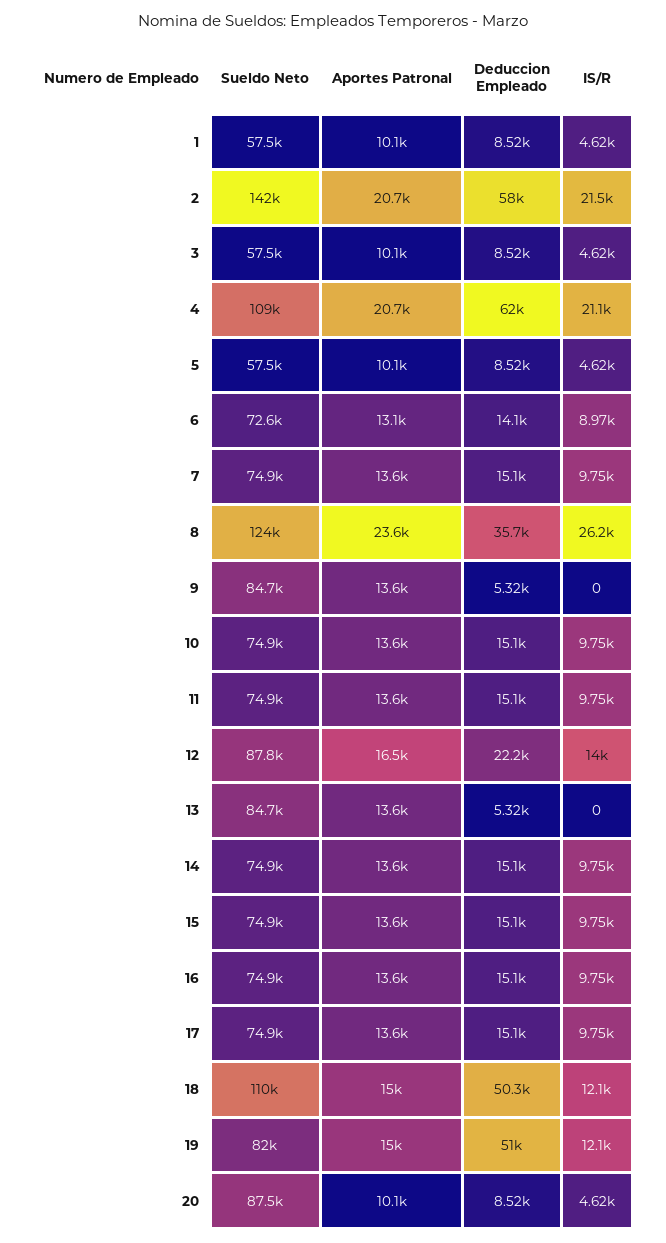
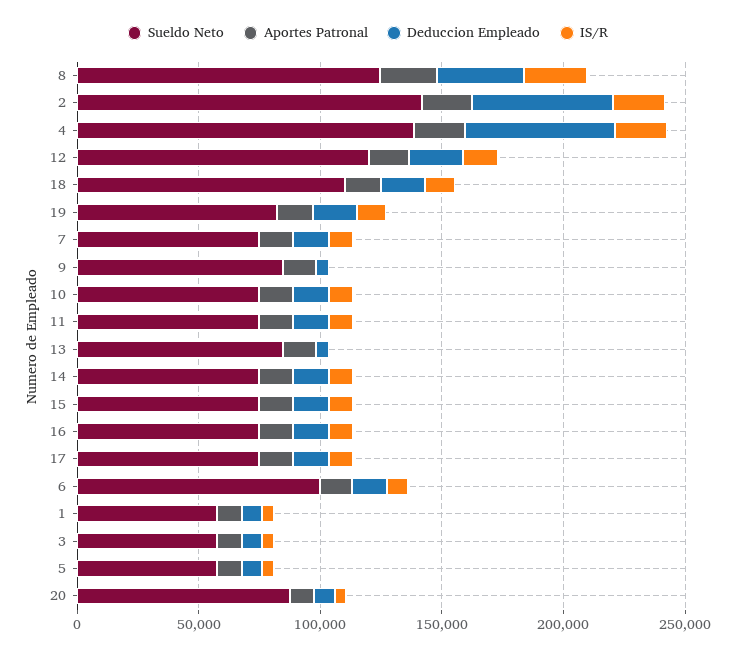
Sueldo Neto, 4: 109000 -> 140000
Sueldo Neto, 6: 72600 -> 100000
Sueldo Neto, 12: 87800 -> 120000
Deduccion Empleado, 18: 50300 -> 20000
Deduccion Empleado, 19: 51000 -> 20000

